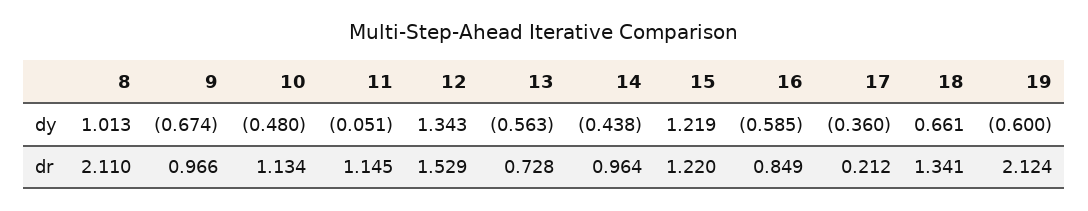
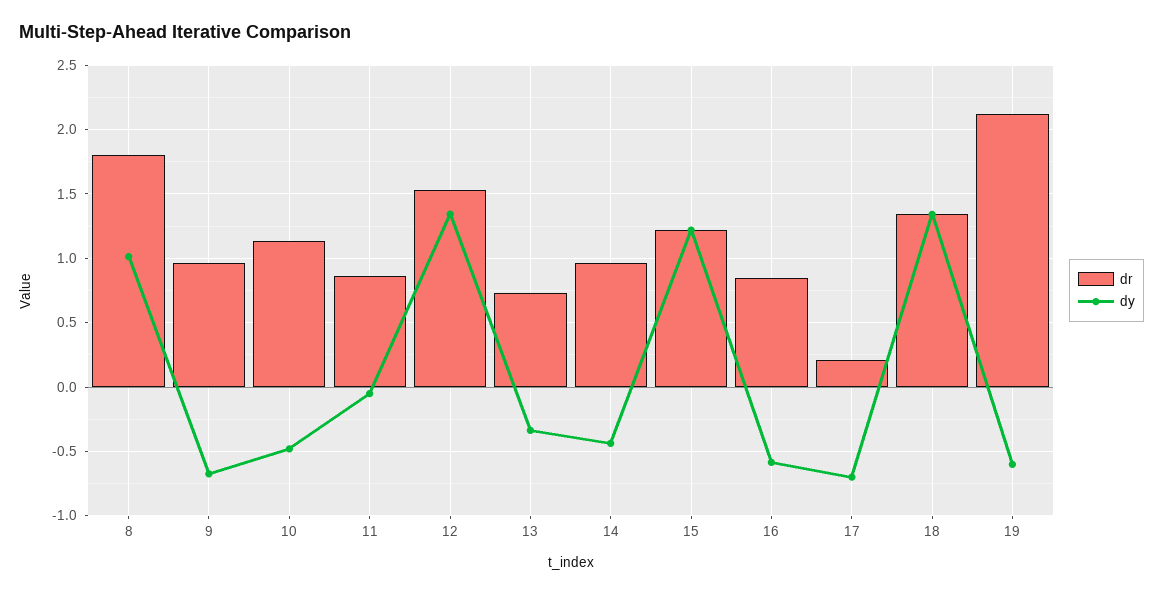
dy, 13: -0.563 -> -0.35
dy, 17: -0.36 -> -0.7
dy, 18: 0.661 -> 1.35
dr, 8: 2.11 -> 1.8
dr, 11: 1.145 -> 0.85

